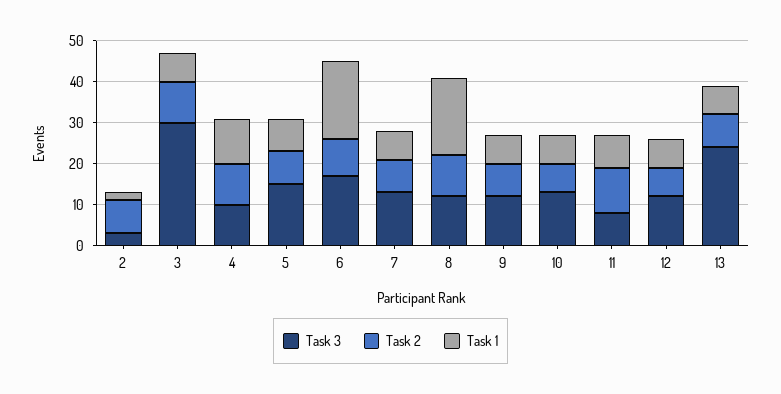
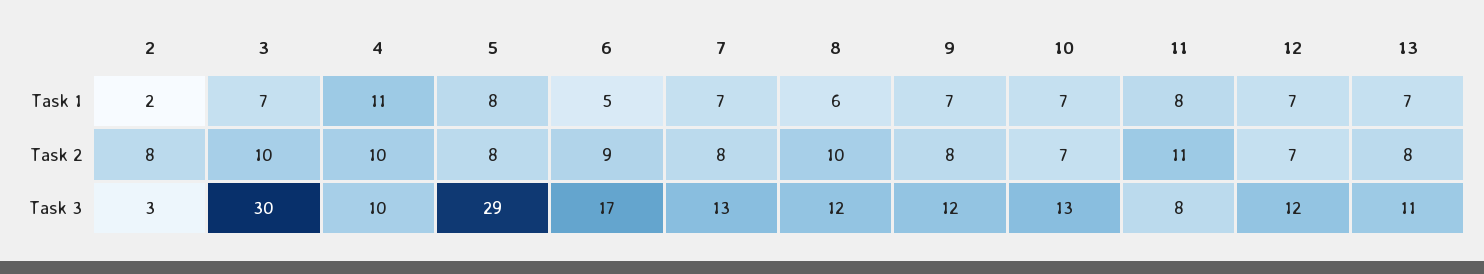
Task 3, 5: 15 -> 29
Task 1, 6: 20 -> 5
Task 1, 8: 20 -> 6
Task 3, 13: 25 -> 11

